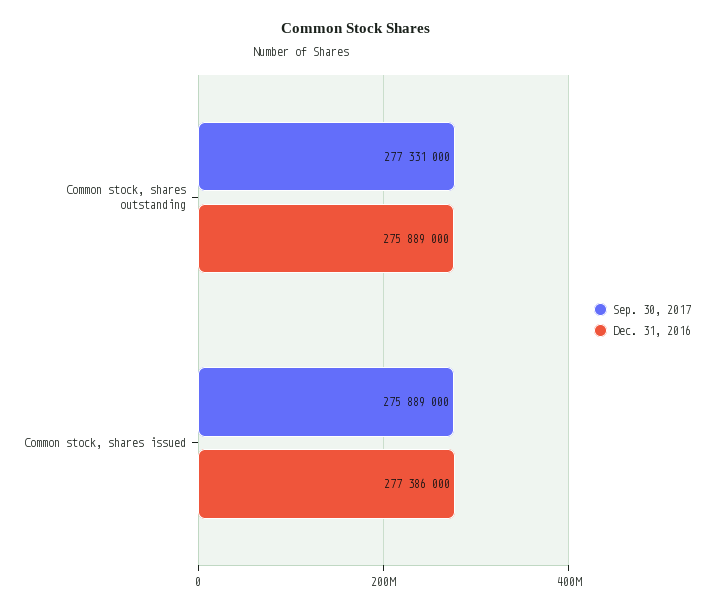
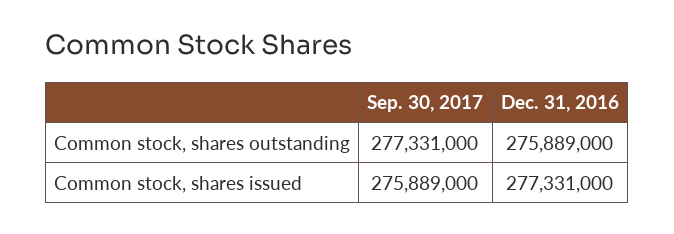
Dec. 31, 2016, Common stock, shares issued: 277386000 -> 277331000

